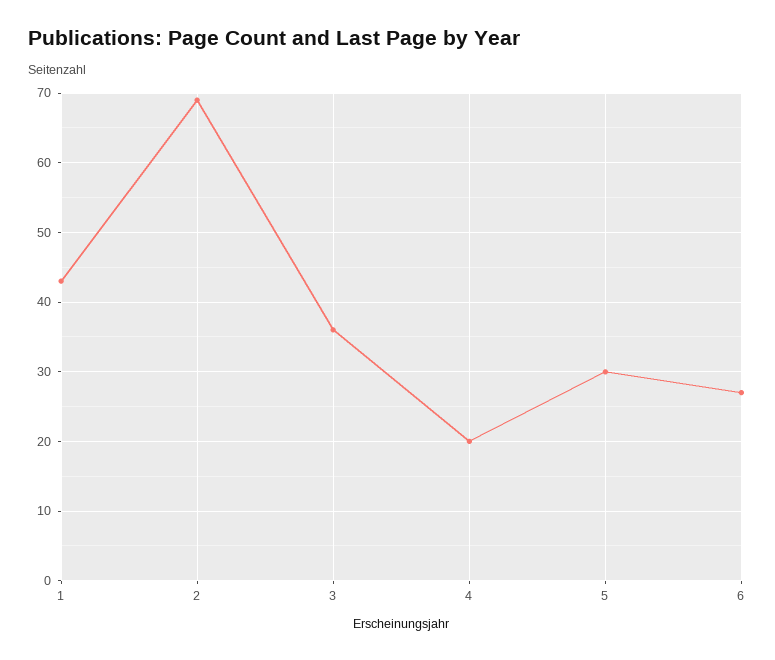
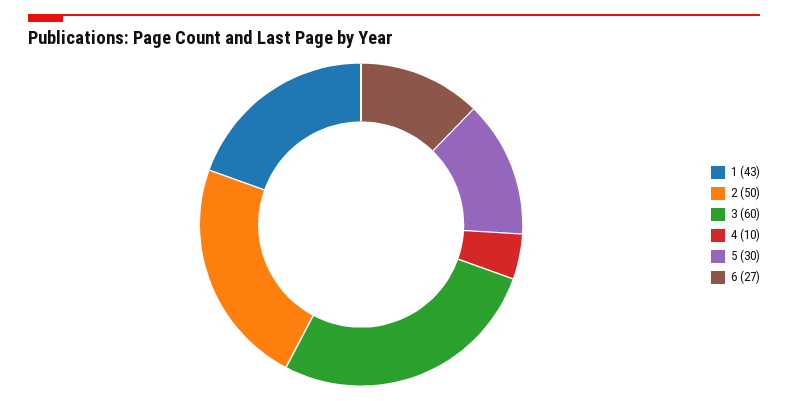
2: 69 -> 50
3: 36 -> 60
4: 20 -> 10

